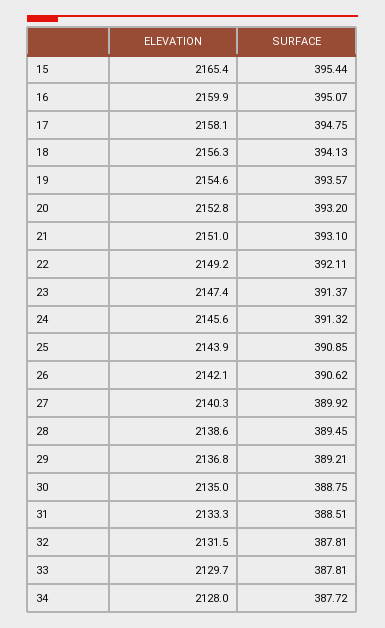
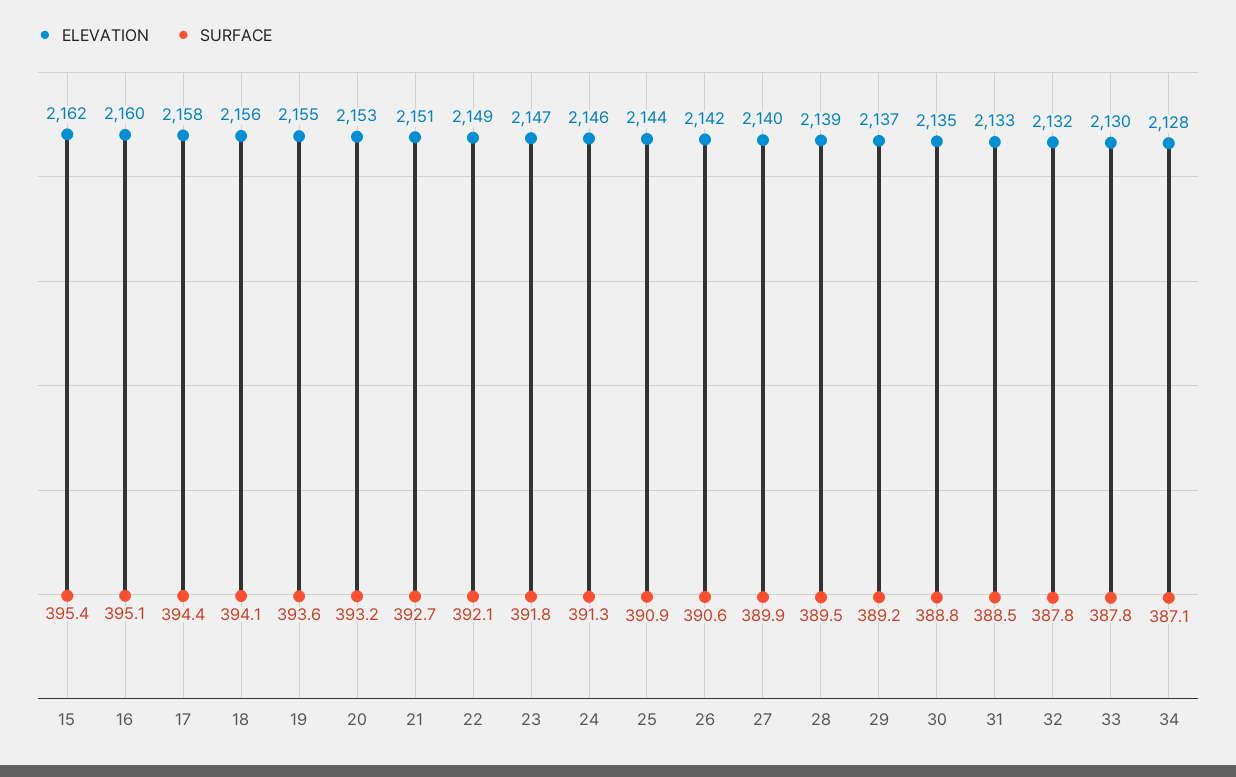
ELEVATION, 15: 2165.4 -> 2162
SURFACE, 17: 394.75 -> 394.4
SURFACE, 21: 393.1 -> 392.7
SURFACE, 23: 391.37 -> 391.8
SURFACE, 34: 387.72 -> 387.1

